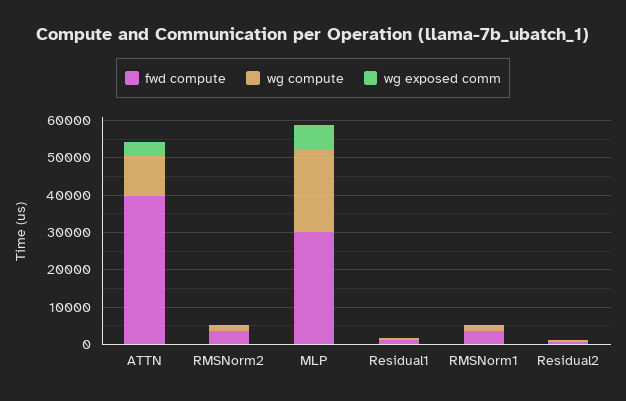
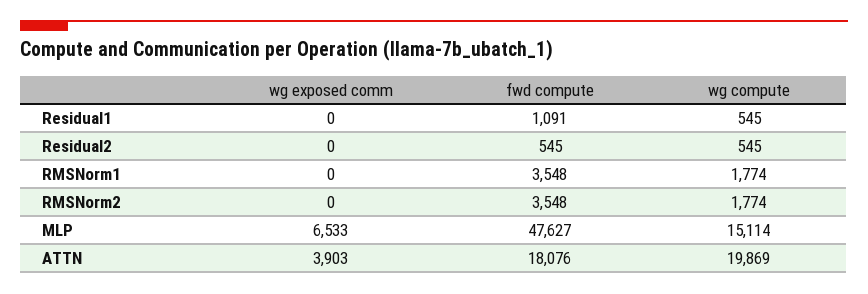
fwd compute, ATTN: 40000 -> 18076
wg compute, ATTN: 10000 -> 19869
fwd compute, MLP: 30000 -> 47627
wg compute, MLP: 22500 -> 15114

